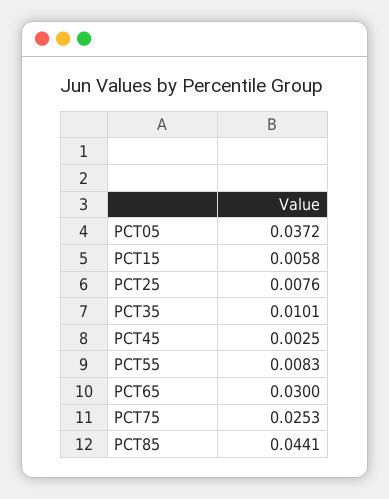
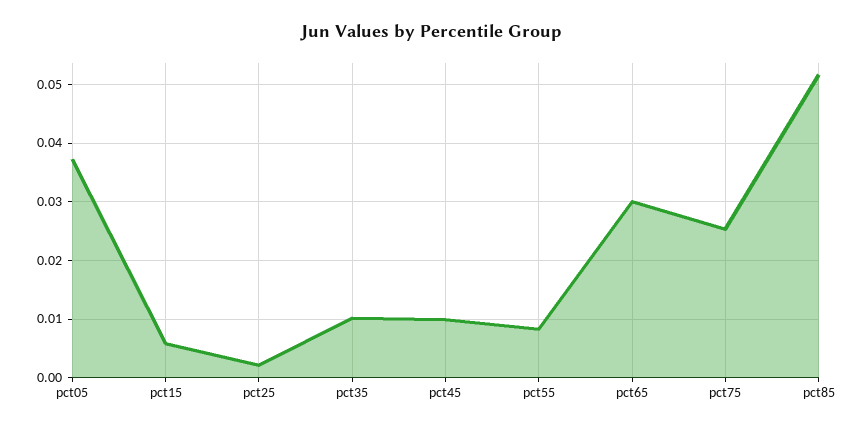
PCT25: 0.0076 -> 0.002
PCT45: 0.0025 -> 0.01
PCT85: 0.0441 -> 0.052

